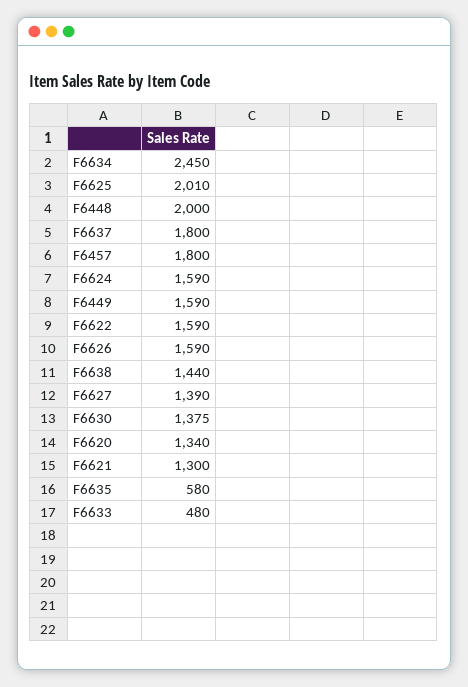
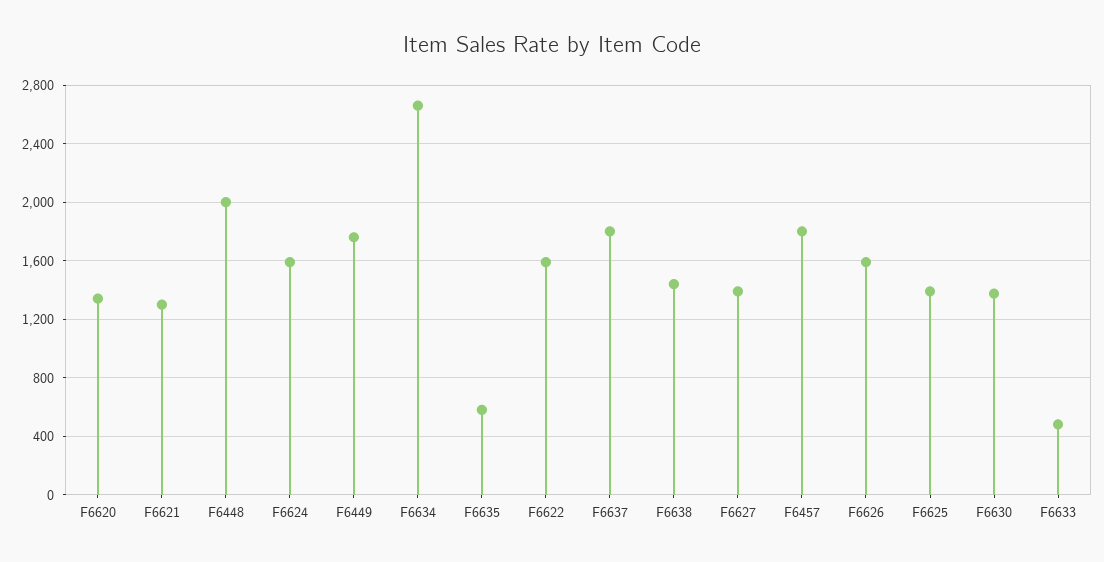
F6634: 2450 -> 2650
F6625: 2010 -> 1400
F6449: 1590 -> 1750

